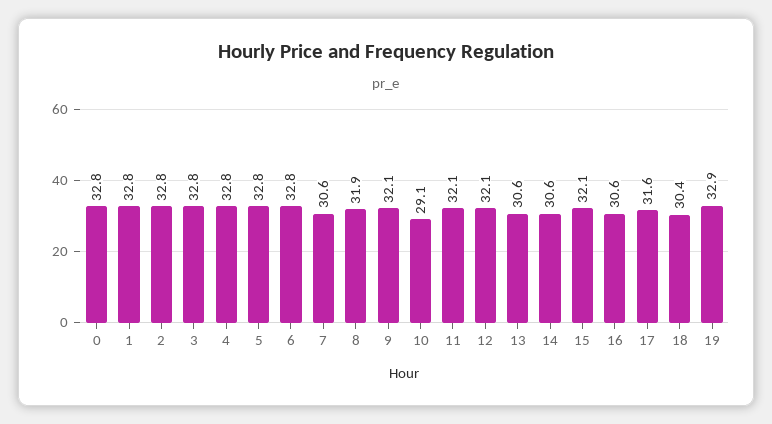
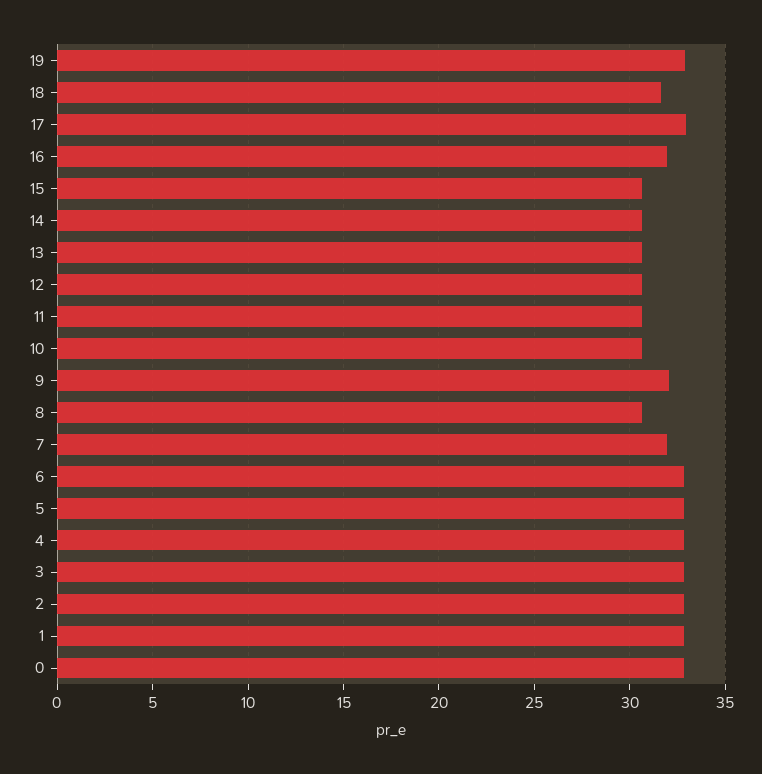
7: 30.6 -> 32
8: 31.9 -> 30.5
10: 29.1 -> 30.5
11: 32.1 -> 30.5
12: 32.1 -> 30.5
15: 32.1 -> 30.5
16: 30.6 -> 32
17: 31.6 -> 33
18: 30.4 -> 31.5

